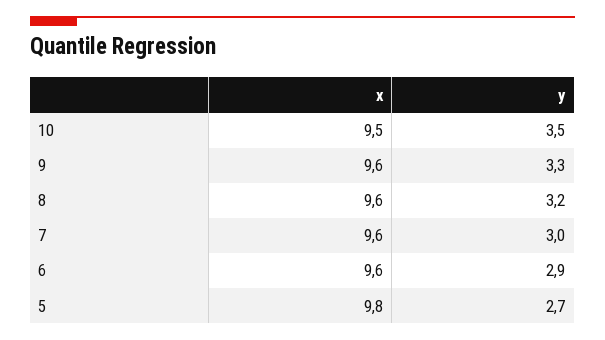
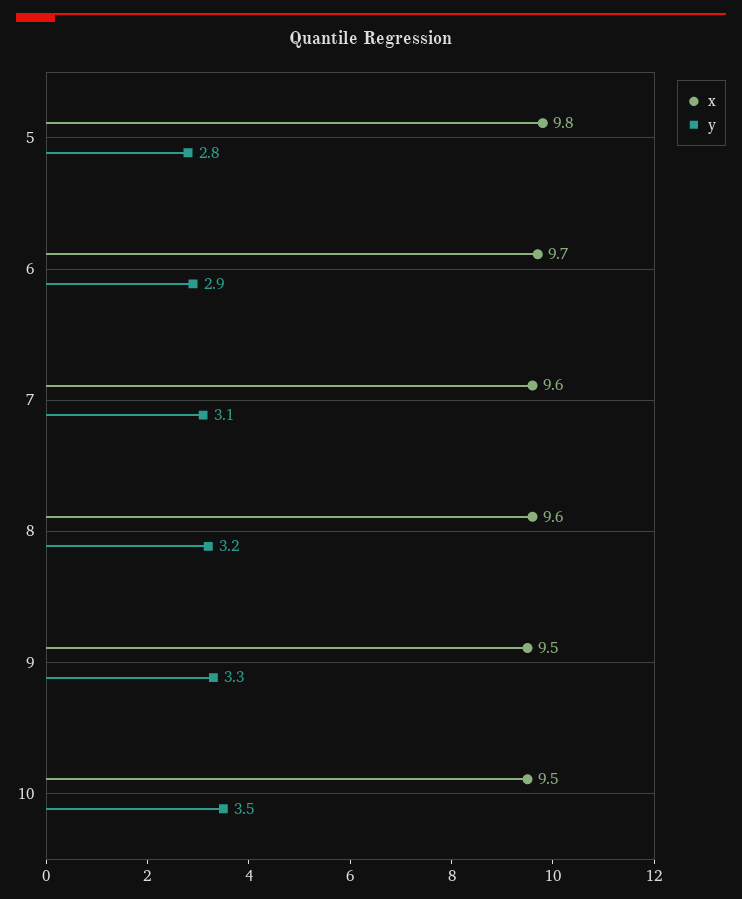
x, 9: 9.6 -> 9.5
y, 7: 3 -> 3.1
x, 6: 9.6 -> 9.7
y, 5: 2.7 -> 2.8

